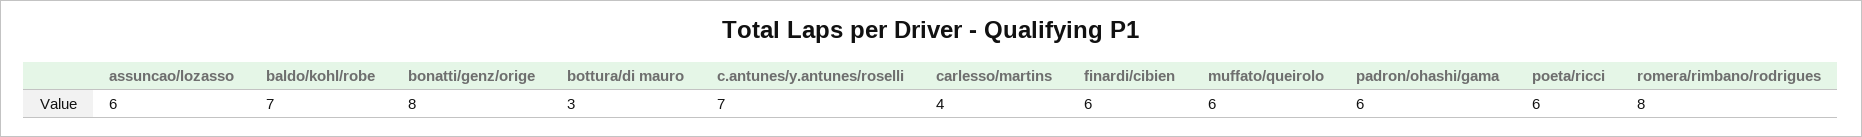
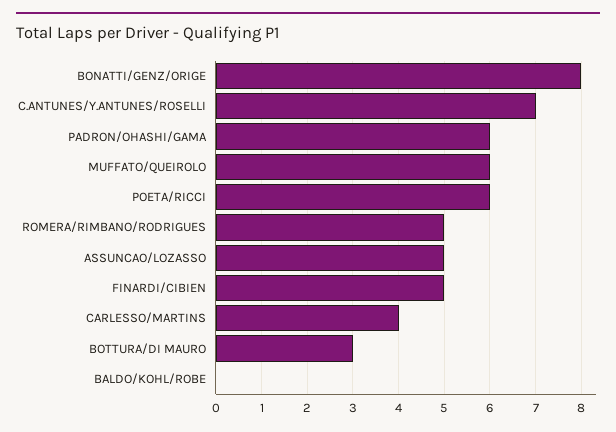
assuncao/lozasso: 6 -> 5
baldo/kohl/robe: 7 -> 0
finardi/cibien: 6 -> 5
romera/rimbano/rodrigues: 8 -> 5

